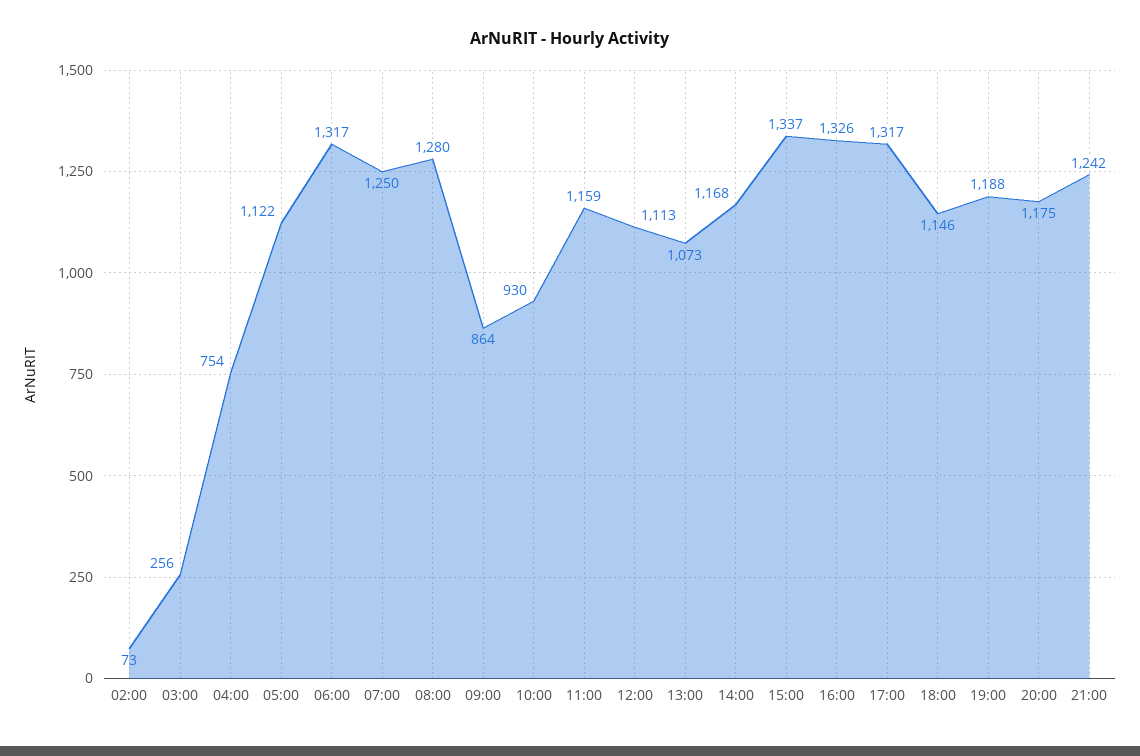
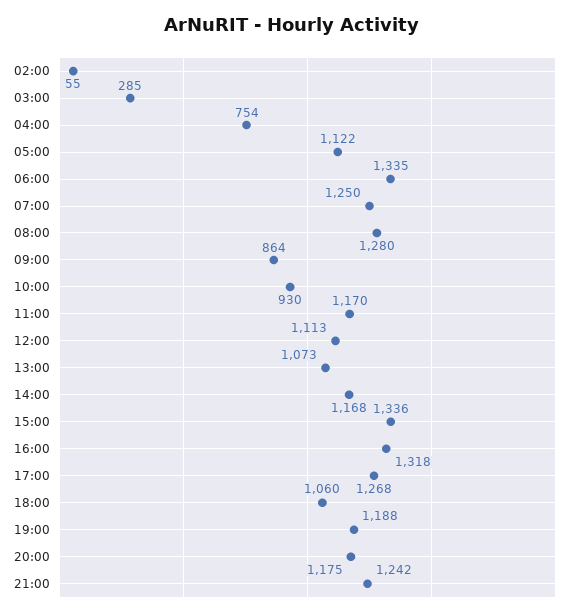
02:00: 73 -> 55
03:00: 256 -> 285
06:00: 1317 -> 1335
11:00: 1159 -> 1170
15:00: 1337 -> 1336
16:00: 1326 -> 1318
17:00: 1317 -> 1268
18:00: 1146 -> 1060

